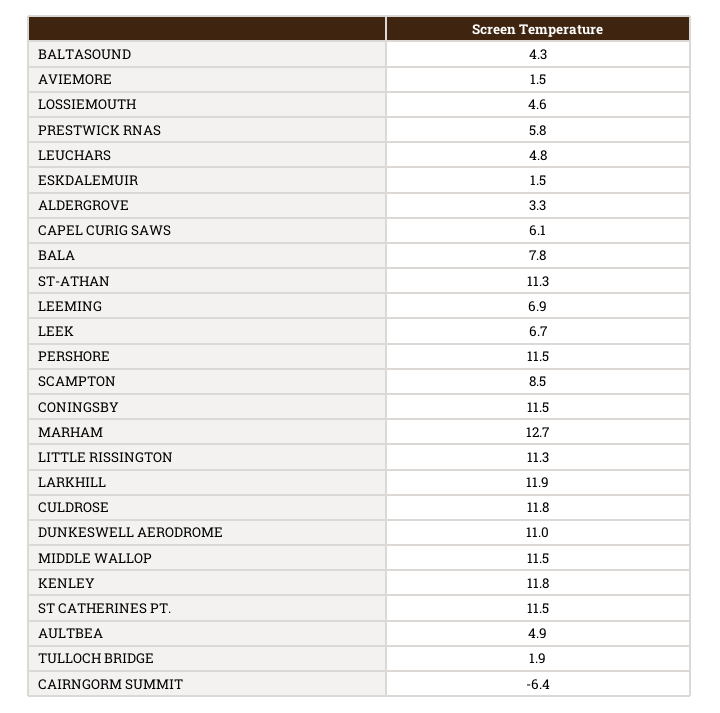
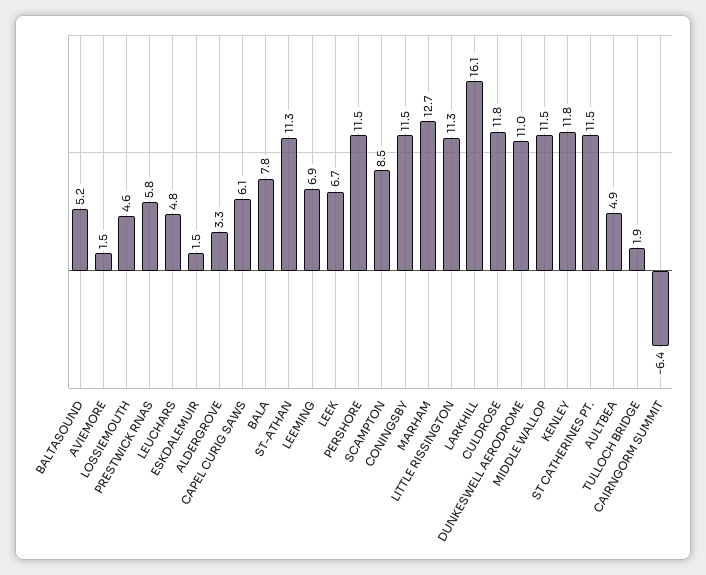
BALTASOUND: 4.3 -> 5.2
LARKHILL: 11.9 -> 16.1

